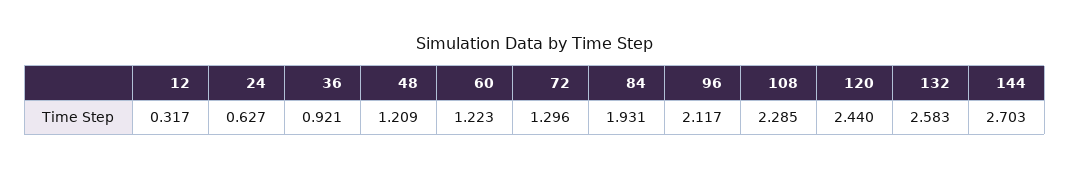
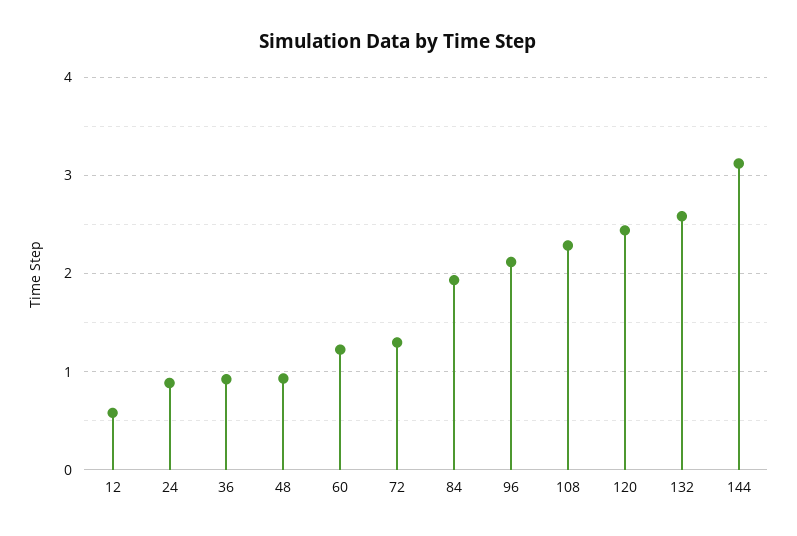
12: 0.317 -> 0.6
24: 0.627 -> 0.9
48: 1.209 -> 0.9
144: 2.703 -> 3.1

